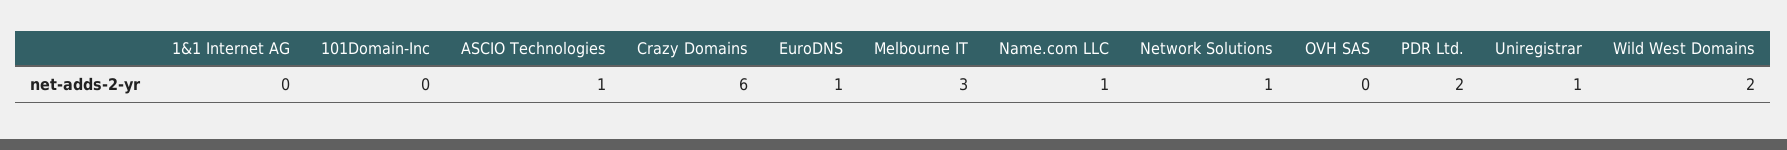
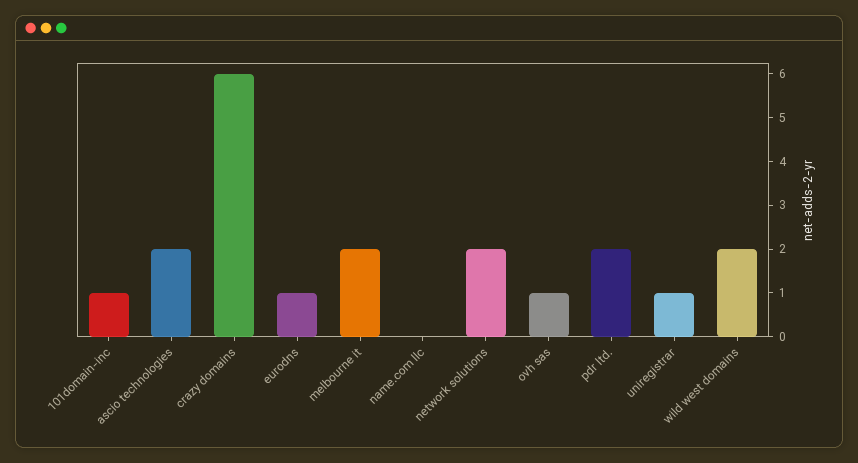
1&1 Internet AG: 0 -> none
101Domain-Inc: 0 -> 1
ASCIO Technologies: 1 -> 2
Melbourne IT: 3 -> 2
Name.com LLC: 1 -> 0
Network Solutions: 1 -> 2
OVH SAS: 0 -> 1

